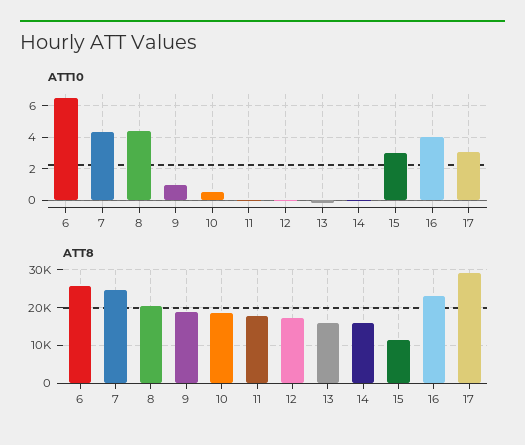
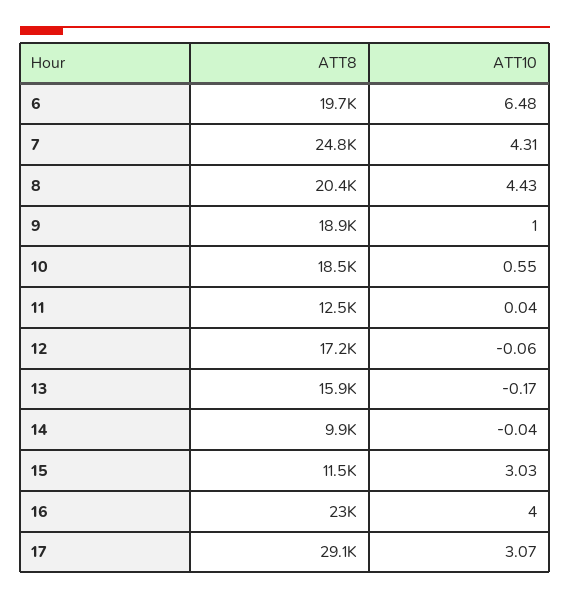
ATT8, 6: 26000 -> 19700
ATT8, 11: 18000 -> 12500
ATT8, 14: 16000 -> 9900

